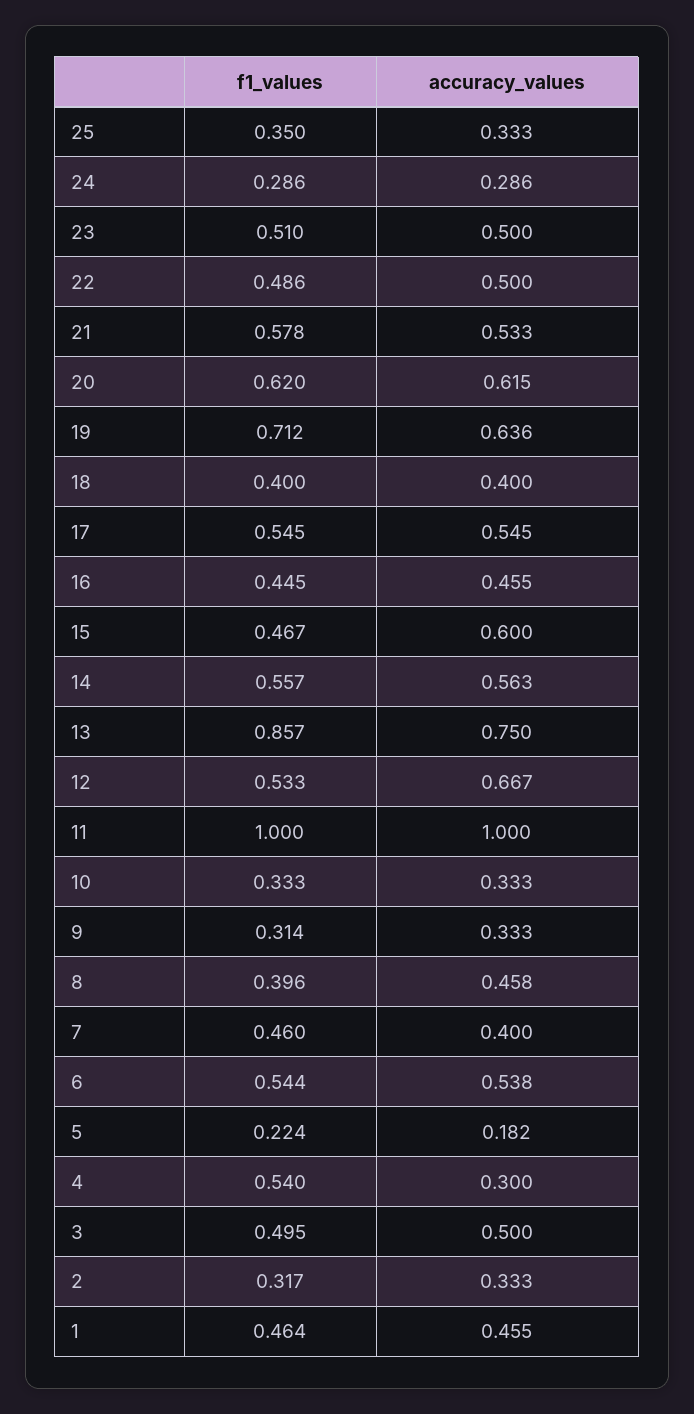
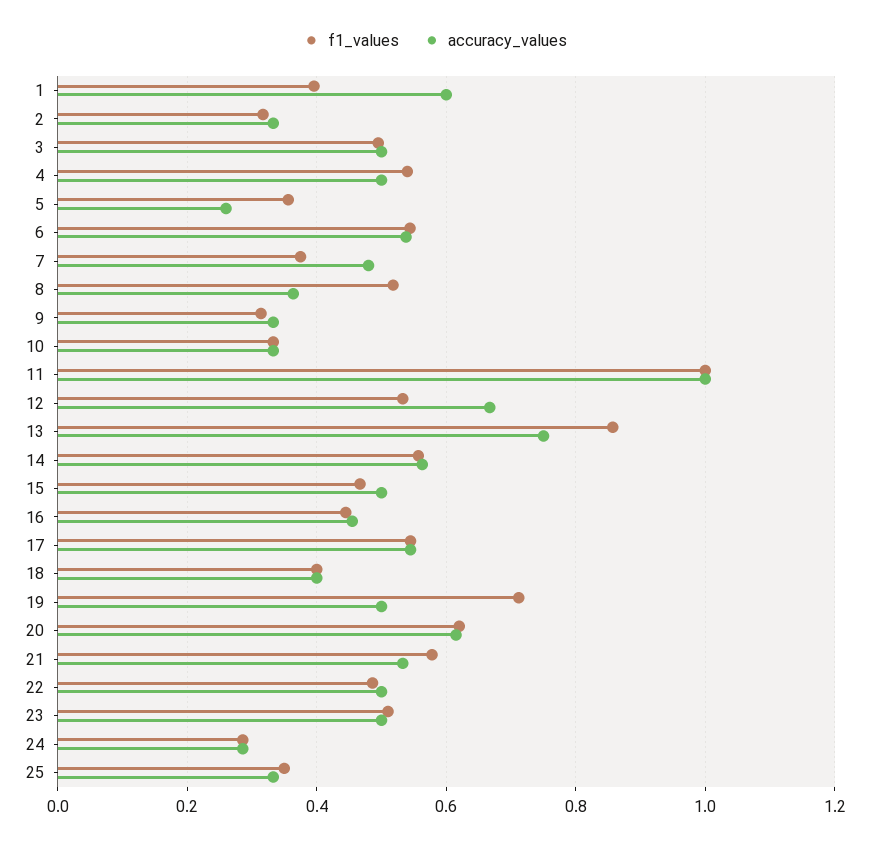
accuracy_values, 19: 0.636 -> 0.5
accuracy_values, 15: 0.6 -> 0.5
f1_values, 8: 0.396 -> 0.52
accuracy_values, 8: 0.458 -> 0.36
f1_values, 7: 0.46 -> 0.38
accuracy_values, 7: 0.4 -> 0.48
f1_values, 5: 0.224 -> 0.36
accuracy_values, 5: 0.182 -> 0.26
accuracy_values, 4: 0.3 -> 0.5
f1_values, 1: 0.464 -> 0.4
accuracy_values, 1: 0.455 -> 0.6

